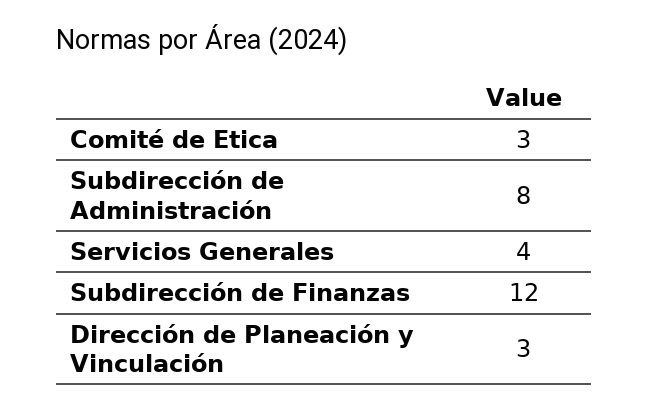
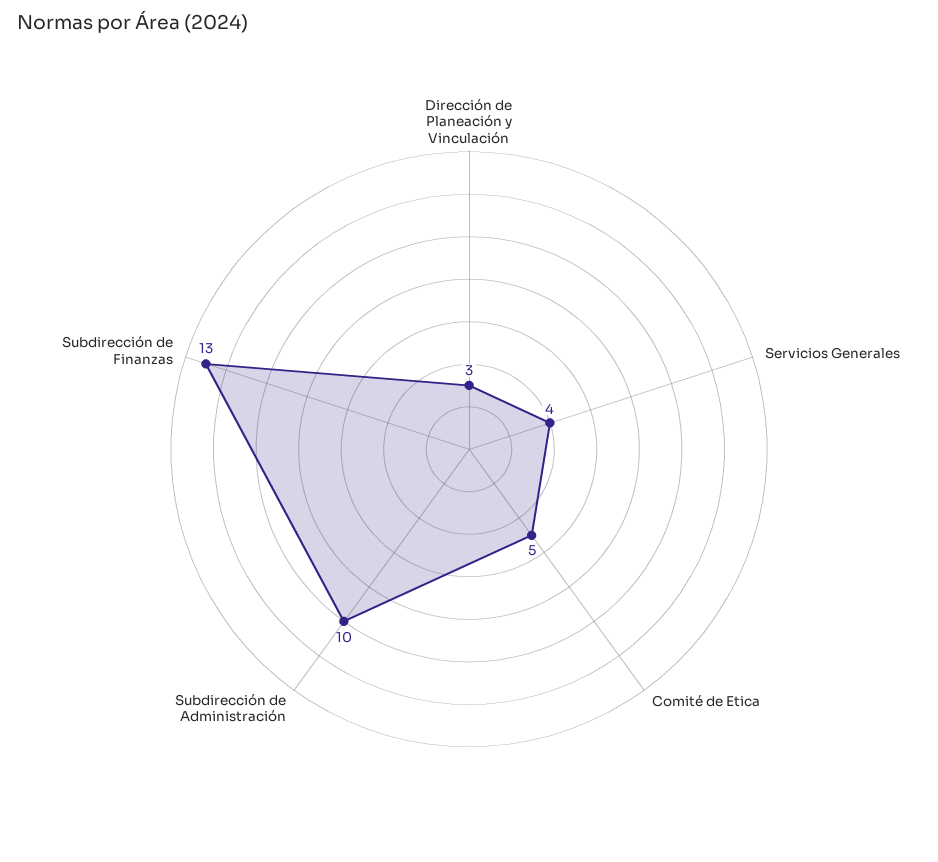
Comité de Etica: 3 -> 5
Subdirección de Administración: 8 -> 10
Subdirección de Finanzas: 12 -> 13

